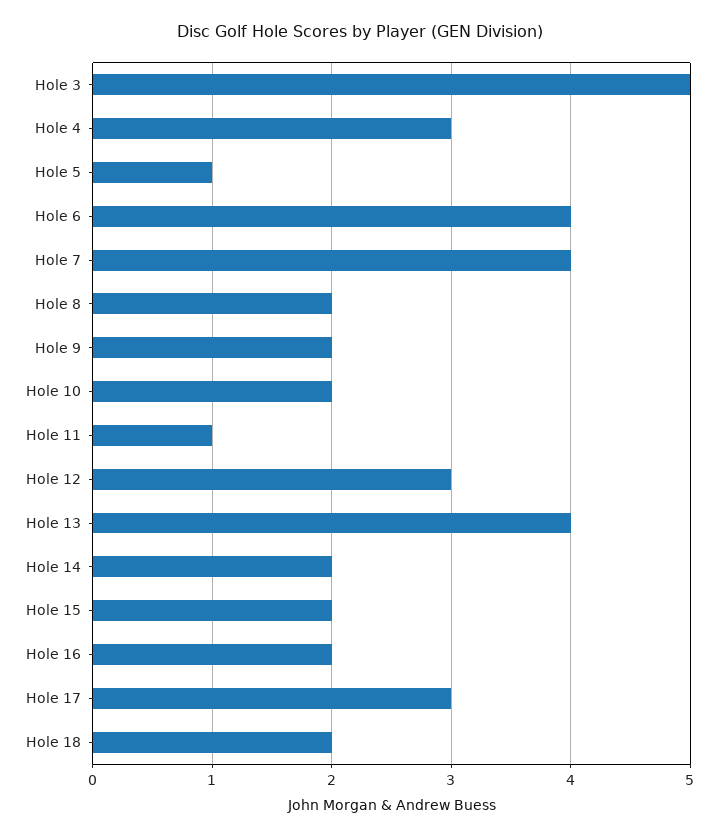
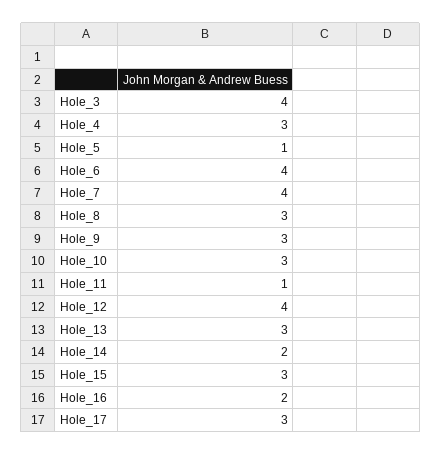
Hole 3: 5 -> 4
Hole 8: 2 -> 3
Hole 9: 2 -> 3
Hole 10: 2 -> 3
Hole 12: 3 -> 4
Hole 13: 4 -> 3
Hole 15: 2 -> 3
Hole 18: 2 -> none

